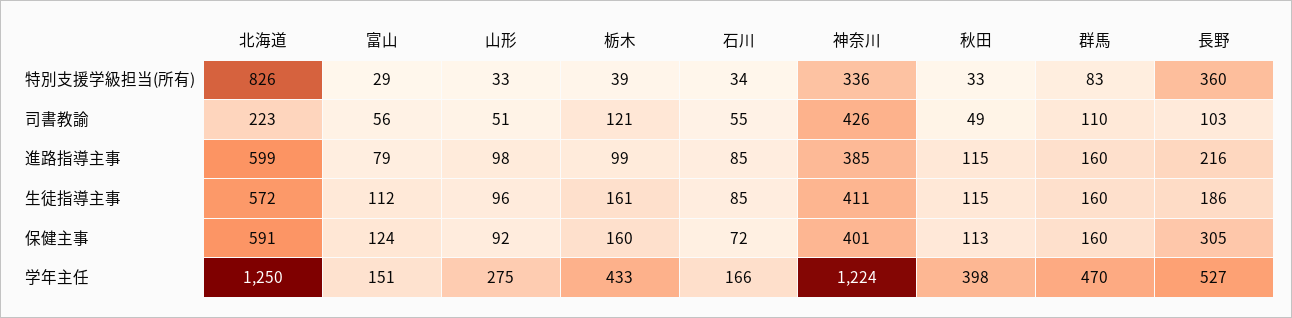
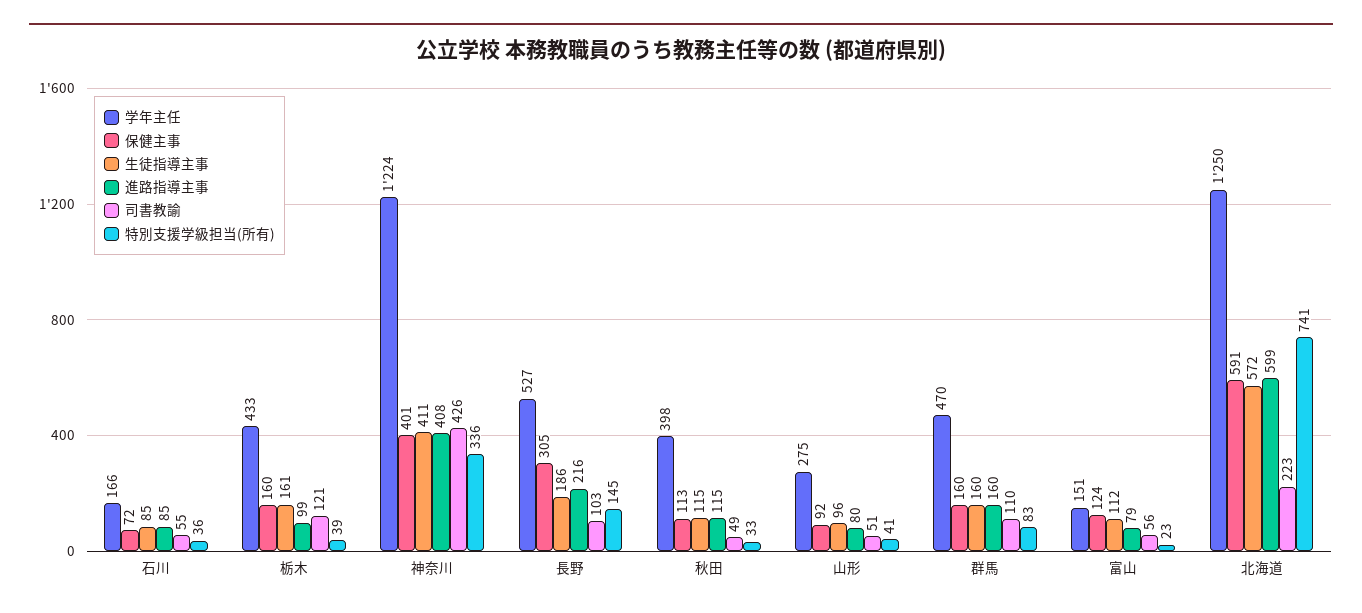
特別支援学級担当(所有), 北海道: 826 -> 741
特別支援学級担当(所有), 富山: 29 -> 23
特別支援学級担当(所有), 山形: 33 -> 41
特別支援学級担当(所有), 石川: 34 -> 36
特別支援学級担当(所有), 長野: 360 -> 145
進路指導主事, 山形: 98 -> 80
進路指導主事, 神奈川: 385 -> 408

